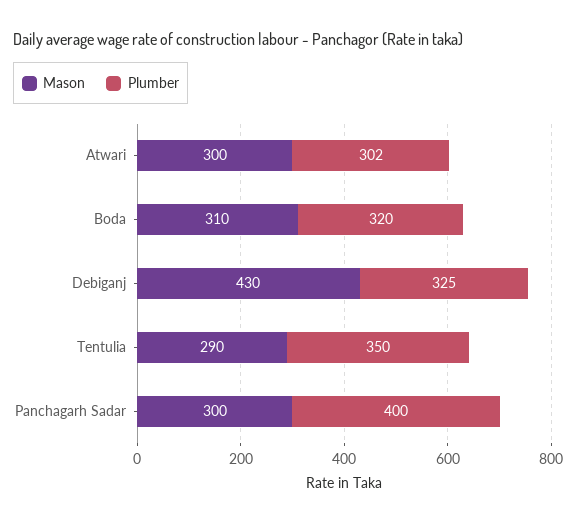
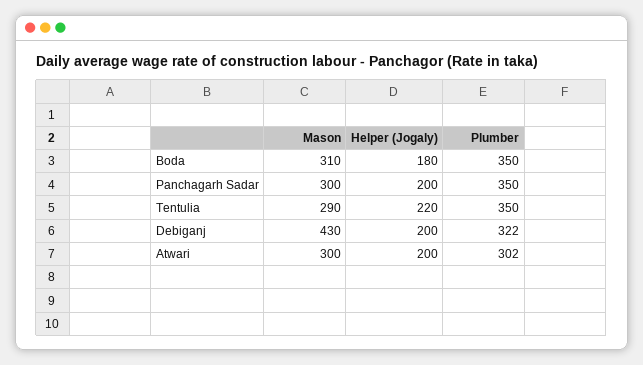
Plumber, Boda: 320 -> 350
Plumber, Debiganj: 325 -> 322
Plumber, Panchagarh Sadar: 400 -> 350
Helper (Jogaly), Boda: none -> 180
Helper (Jogaly), Panchagarh Sadar: none -> 200
Helper (Jogaly), Tentulia: none -> 220
Helper (Jogaly), Debiganj: none -> 200
Helper (Jogaly), Atwari: none -> 200

